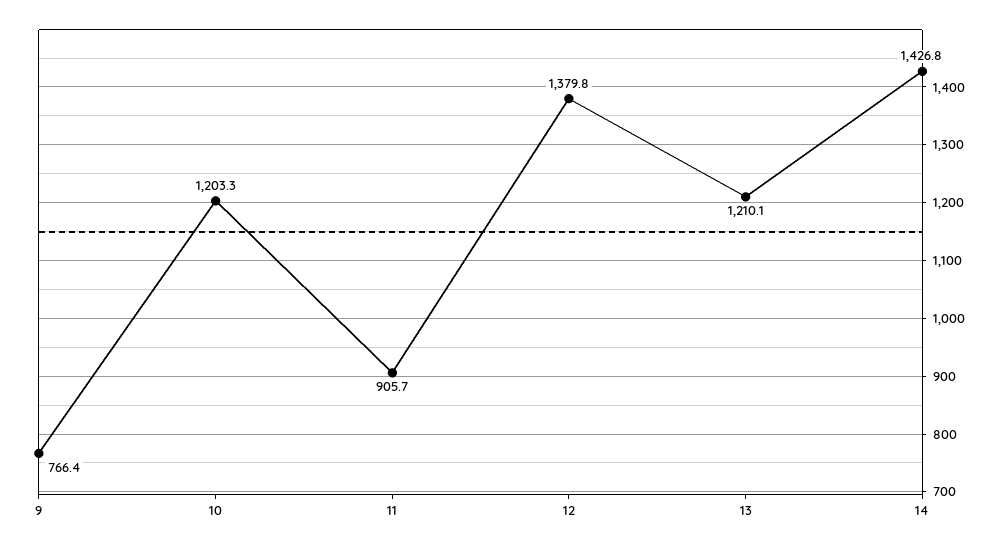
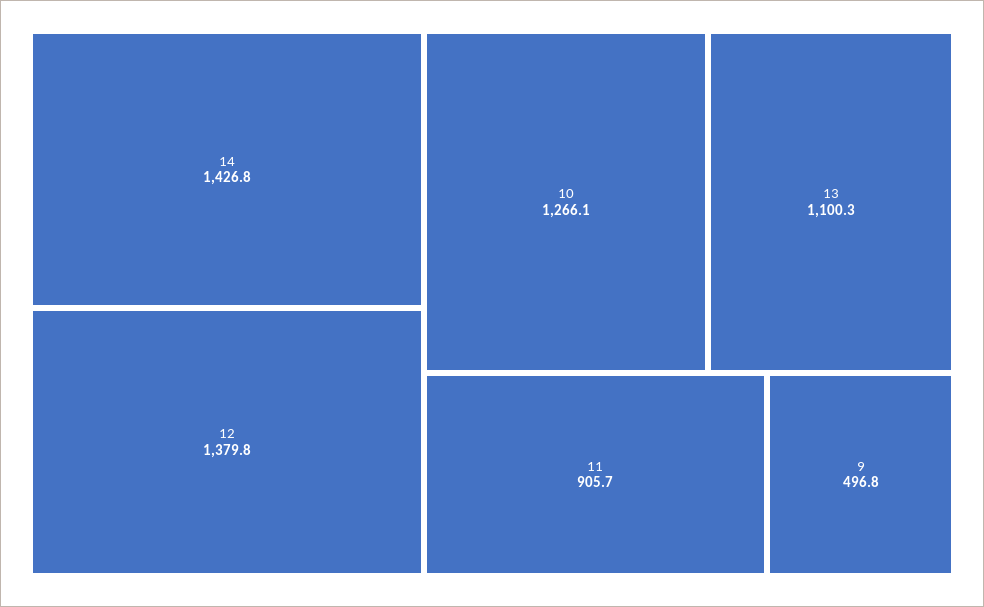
9: 766.4 -> 496.8
10: 1203.3 -> 1266.1
13: 1210.1 -> 1100.3

